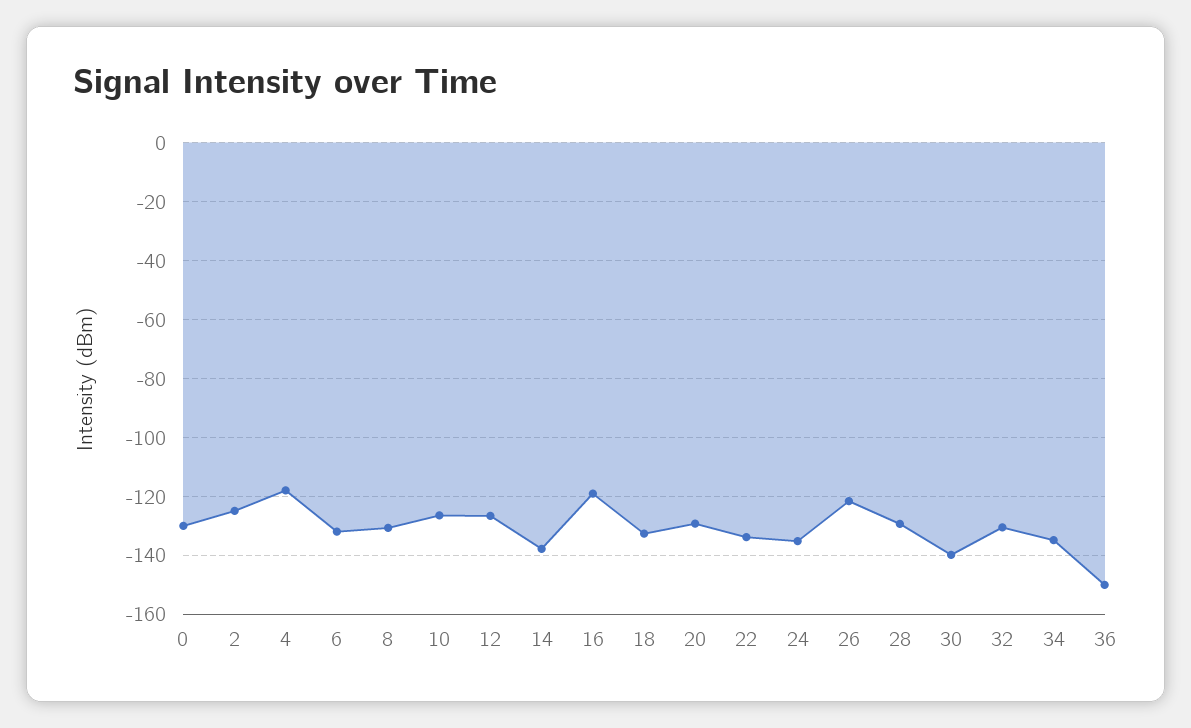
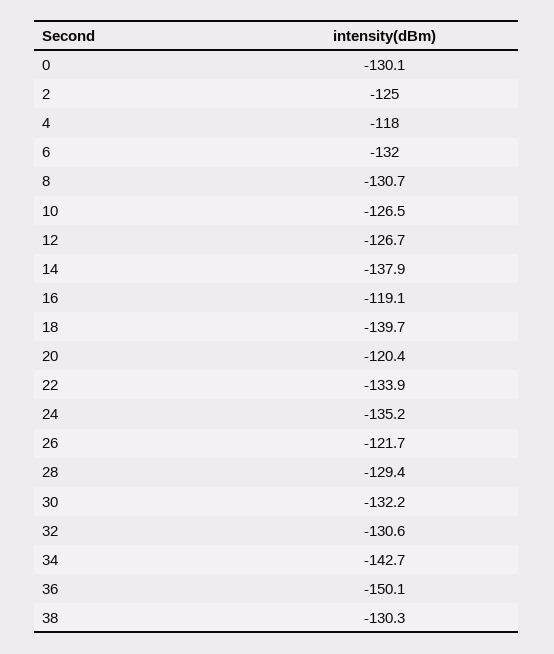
18: -132.5 -> -139.7
20: -130 -> -120.4
30: -140 -> -132.2
34: -135 -> -142.7
38: none -> -130.3

